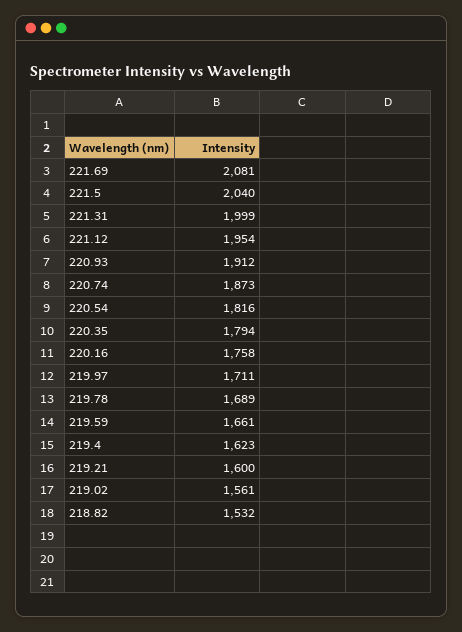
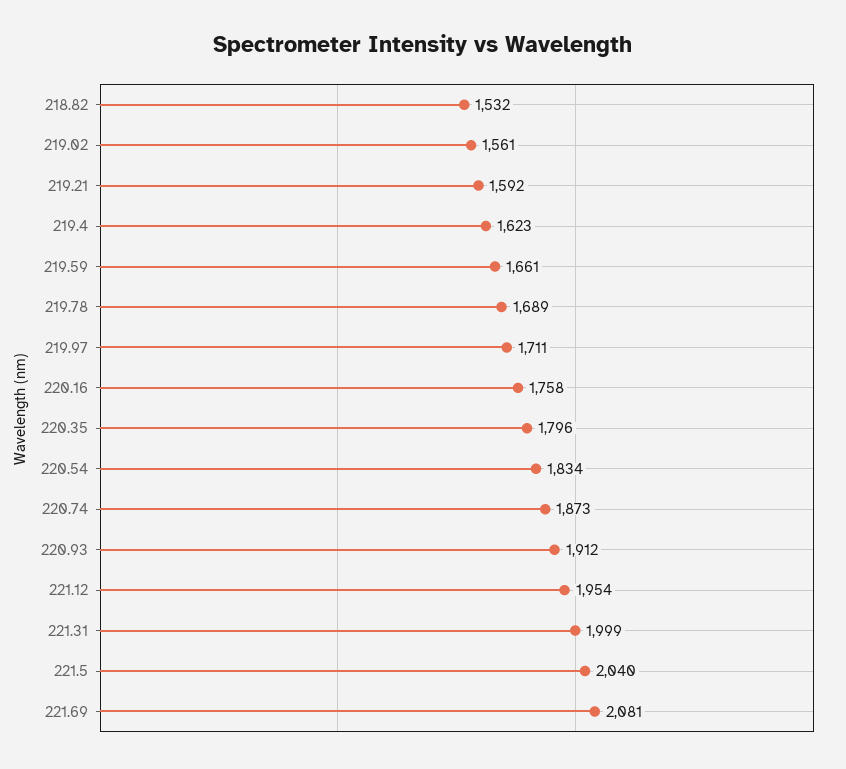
220.54: 1816 -> 1834
220.35: 1794 -> 1796
219.21: 1600 -> 1592

